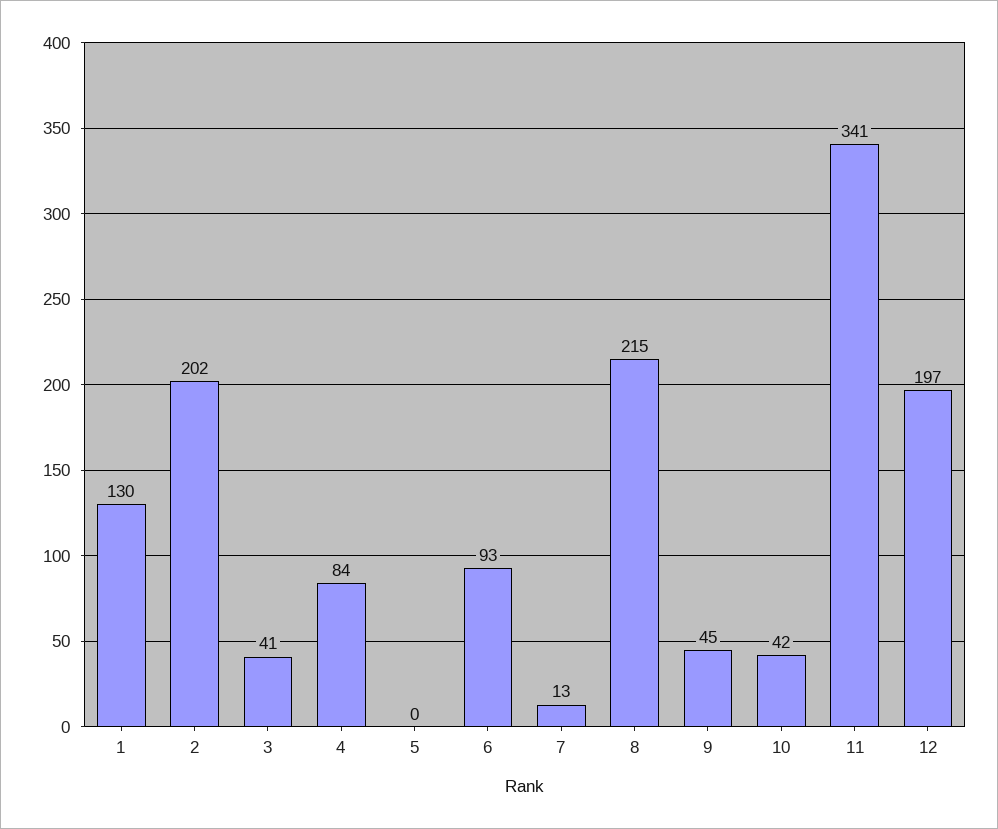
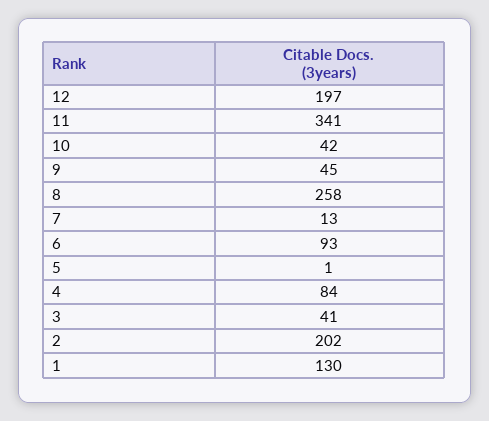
5: 0 -> 1
8: 215 -> 258

